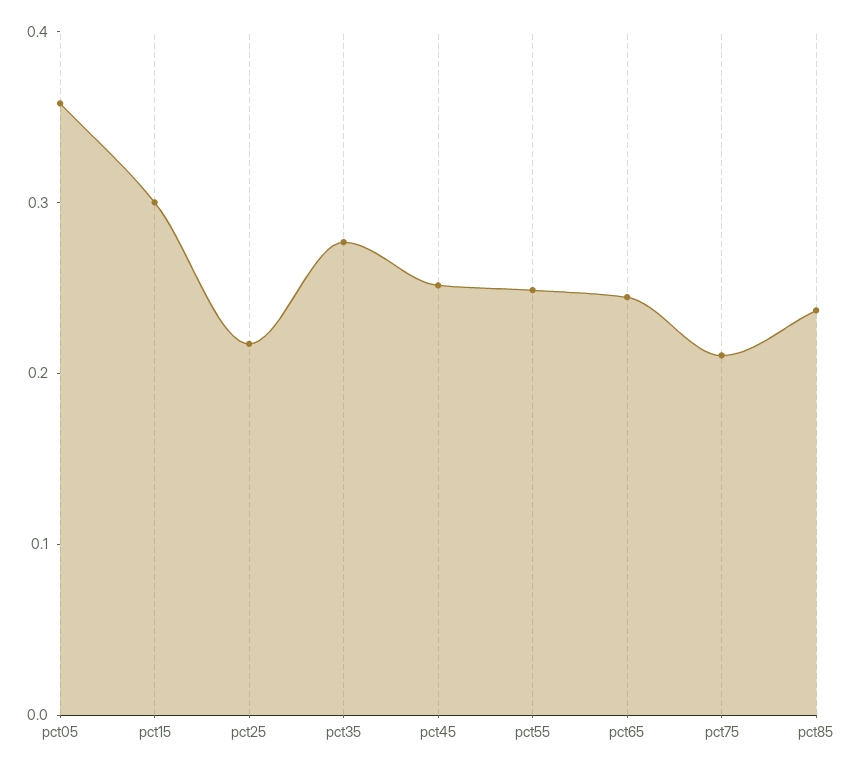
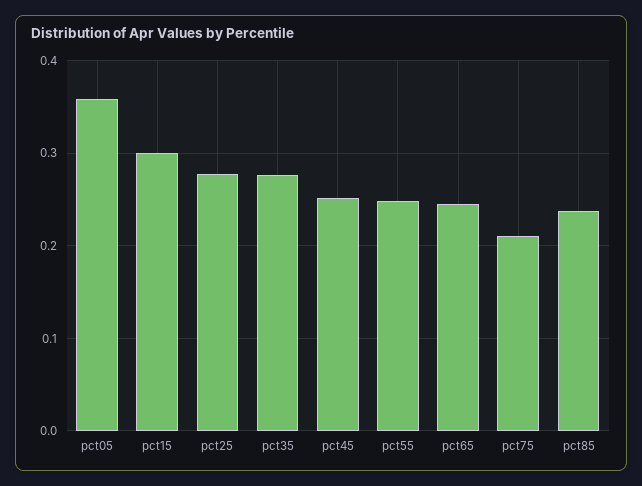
pct25: 0.22 -> 0.28

